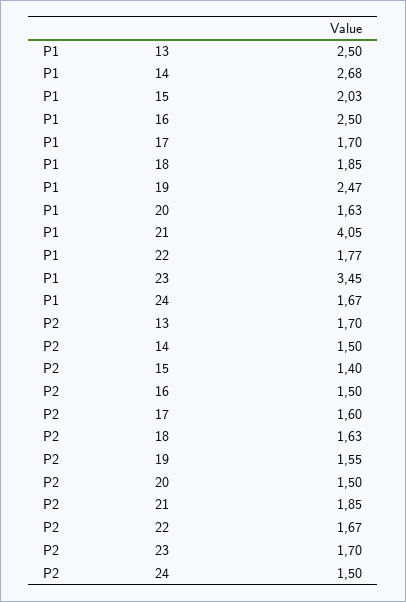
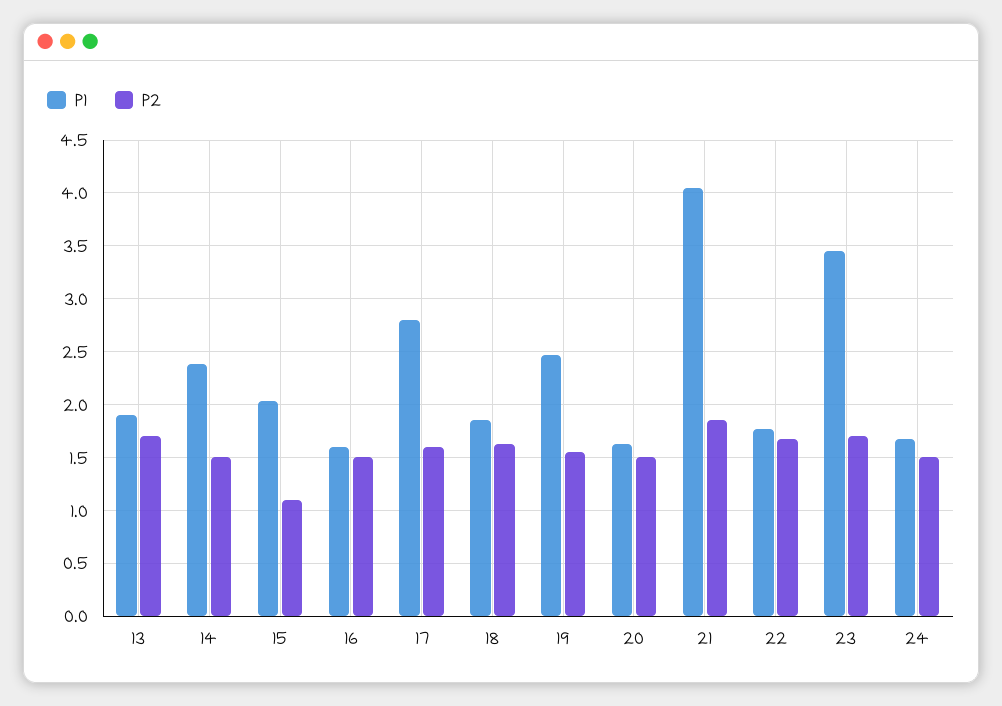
P1, 13: 2.5 -> 1.9
P1, 14: 2.68 -> 2.4
P1, 16: 2.5 -> 1.6
P1, 17: 1.7 -> 2.8
P2, 15: 1.4 -> 1.1

